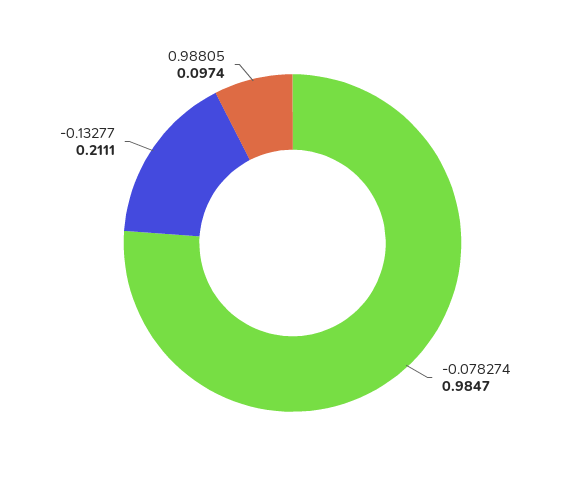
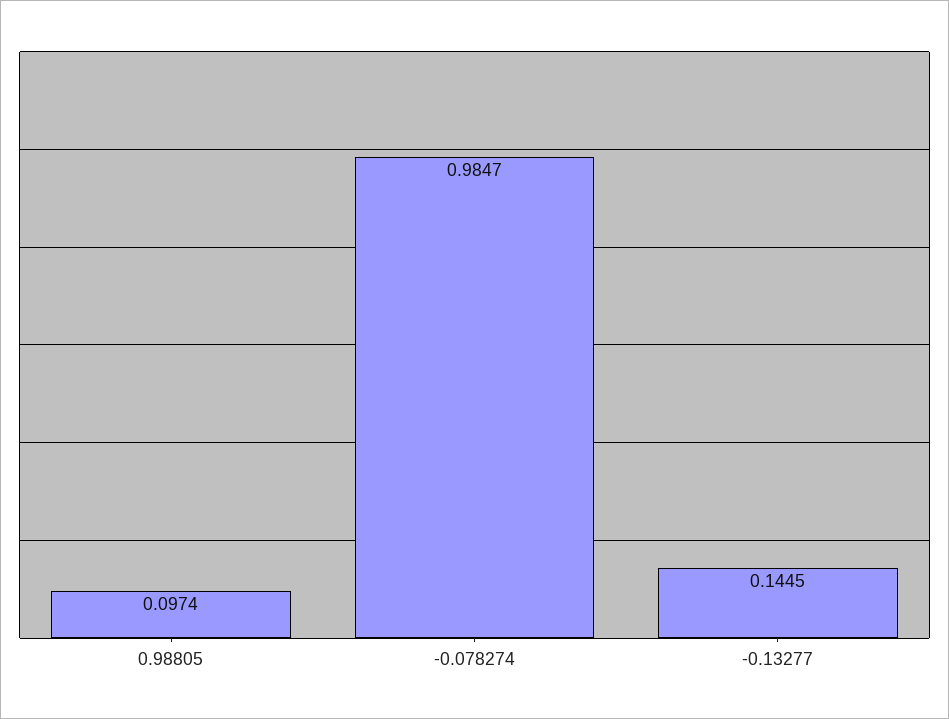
-0.13277: 0.2111 -> 0.1445

